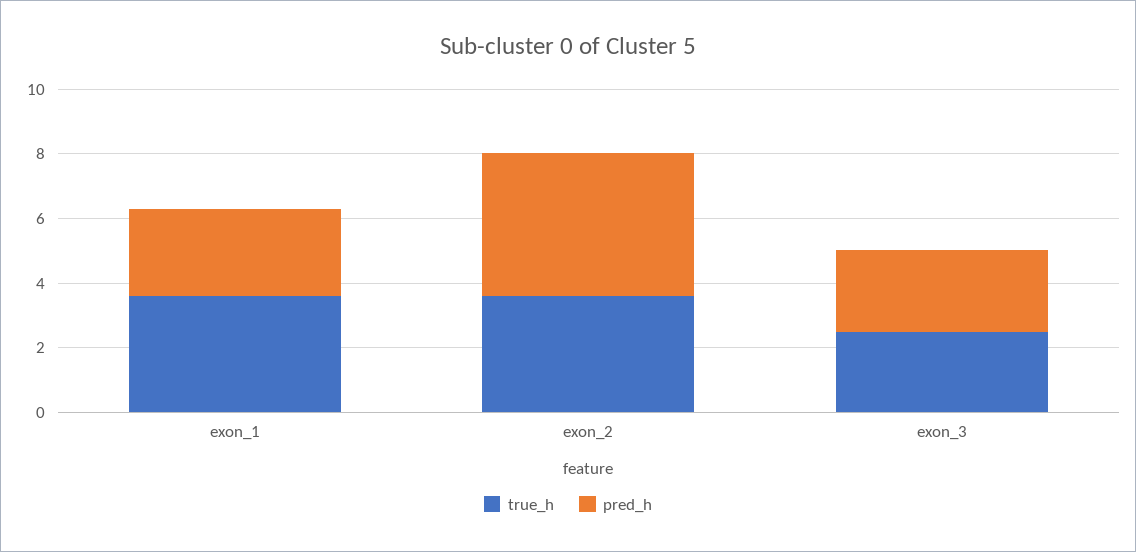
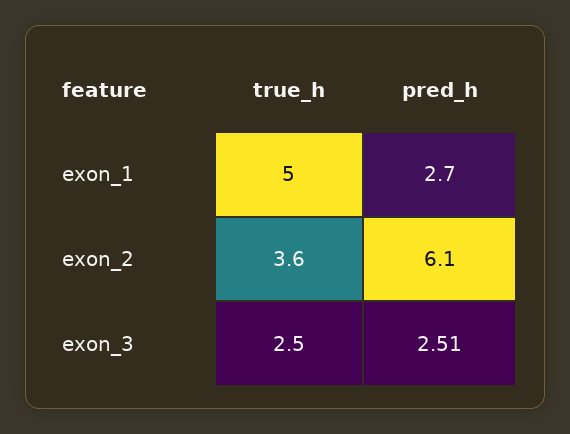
true_h, exon_1: 3.5 -> 5
pred_h, exon_2: 4.5 -> 6.1

